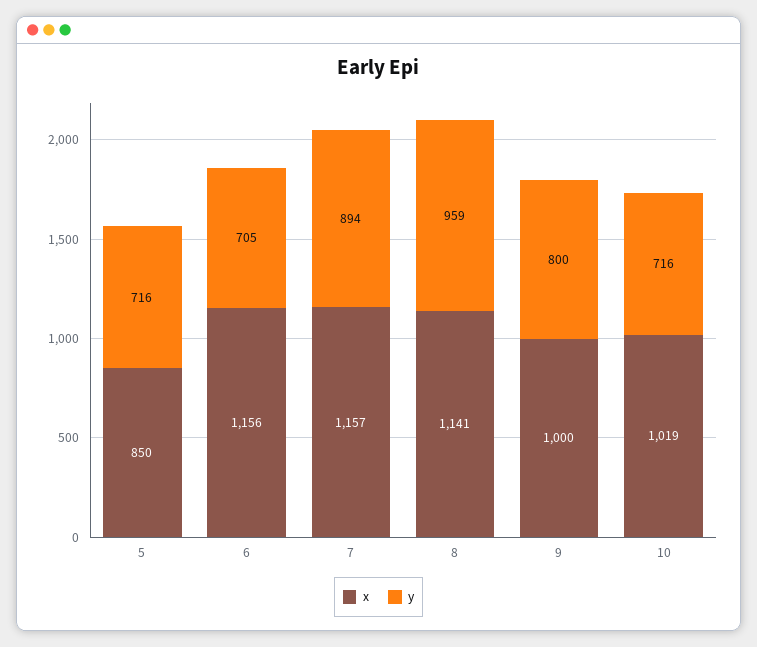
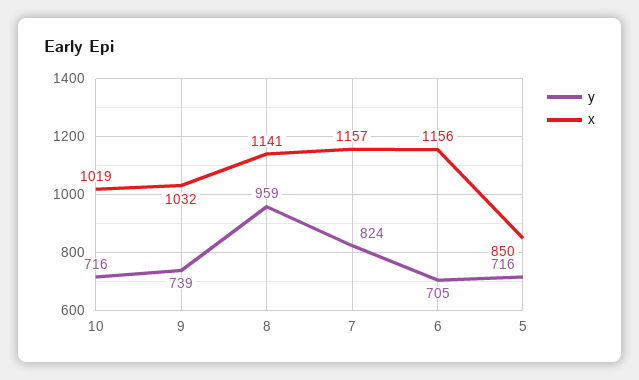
y, 7: 894 -> 824
x, 9: 1000 -> 1032
y, 9: 800 -> 739

